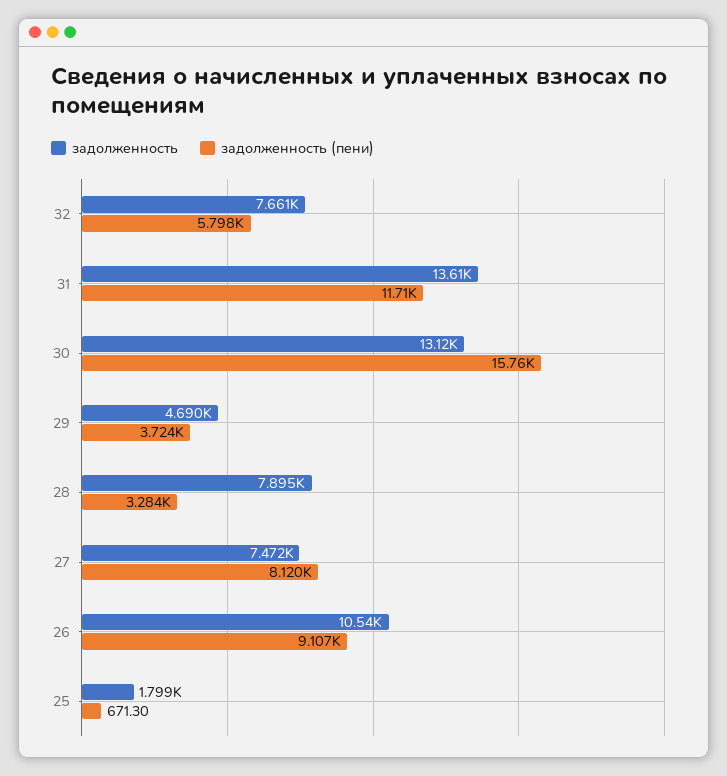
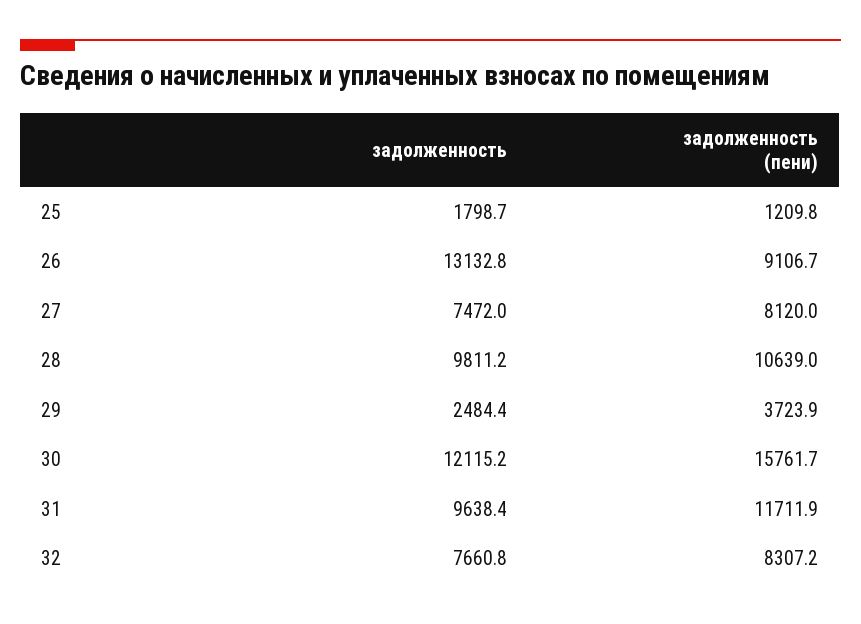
задолженность (пени), 32: 5798 -> 8307.2
задолженность, 31: 13610 -> 9638.4
задолженность, 30: 13120 -> 12115.2
задолженность, 29: 4690 -> 2484.4
задолженность, 28: 7895 -> 9811.2
задолженность (пени), 28: 3284 -> 10639
задолженность, 26: 10540 -> 13132.8
задолженность (пени), 25: 671.3 -> 1209.8

